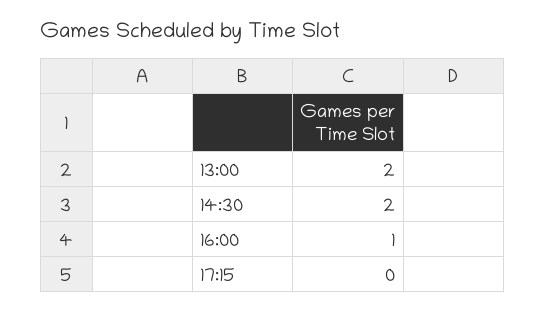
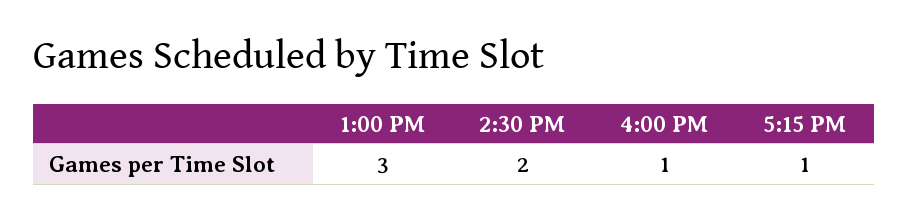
13:00: 2 -> 3
17:15: 0 -> 1

